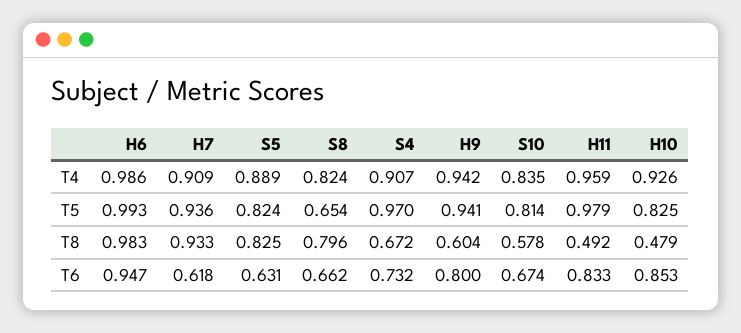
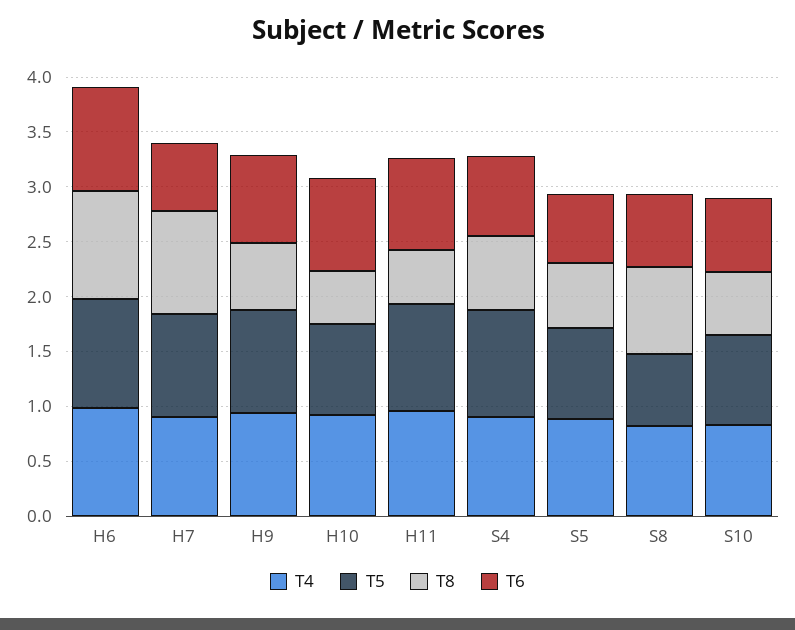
T8, S5: 0.825 -> 0.6

